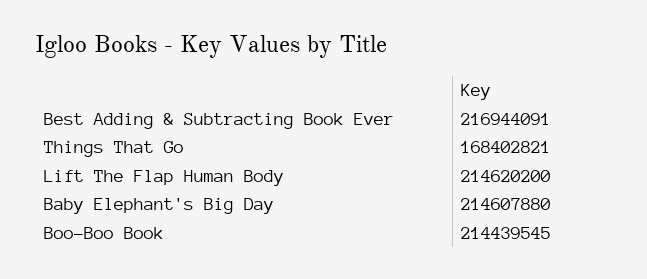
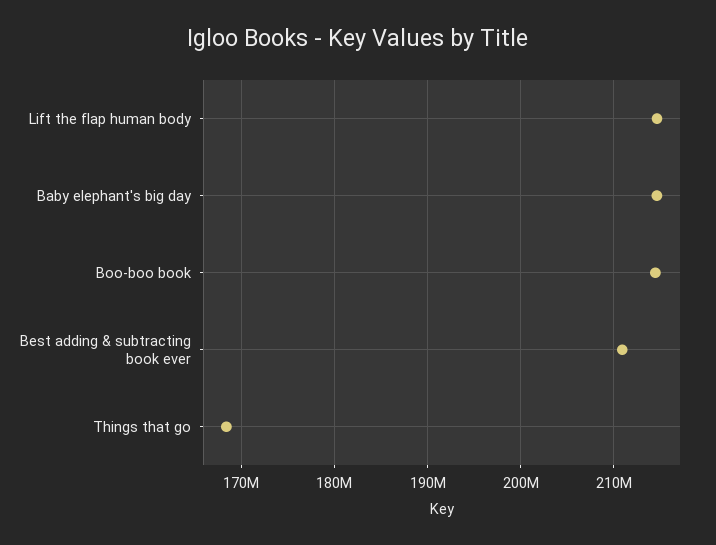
Best Adding & Subtracting Book Ever: 216944091 -> 211000000

